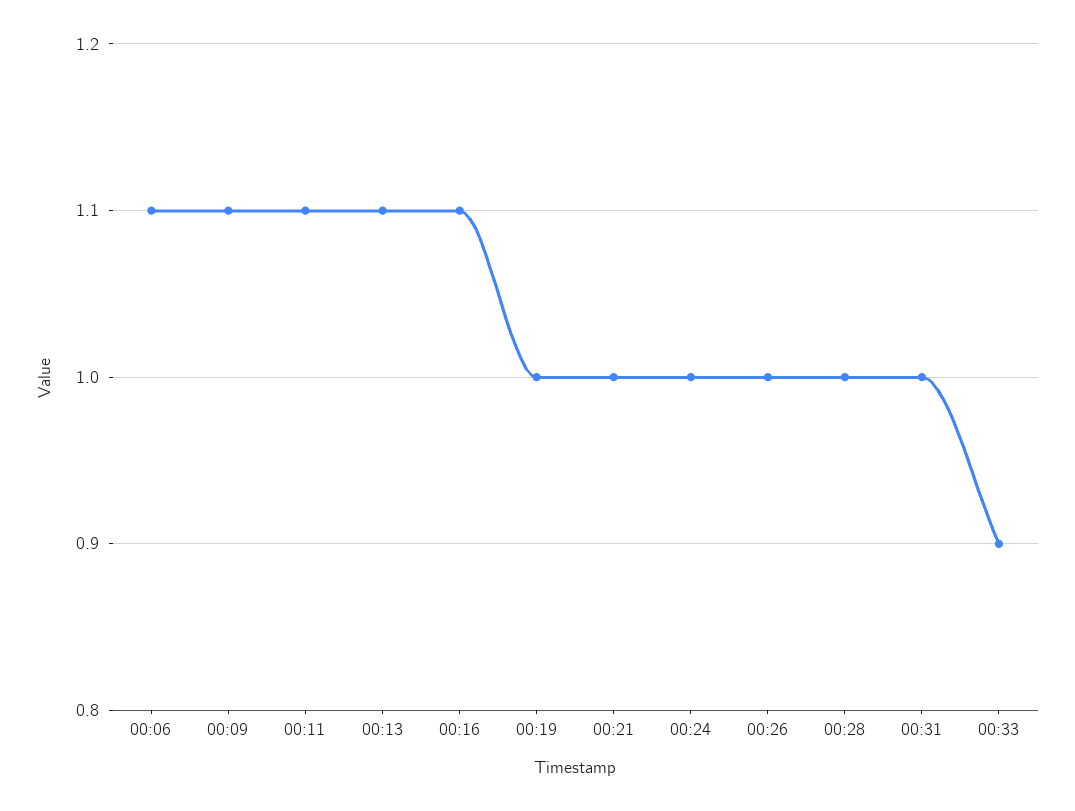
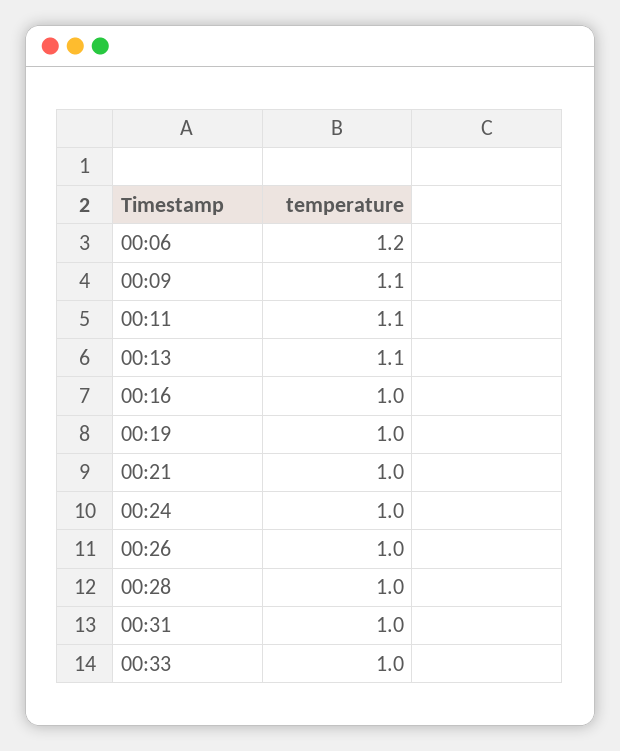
00:06: 1.1 -> 1.2
00:16: 1.1 -> 1
00:33: 0.9 -> 1

